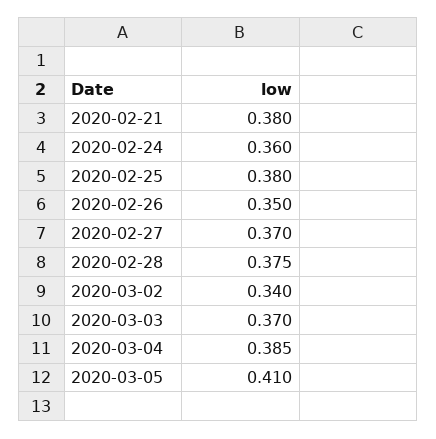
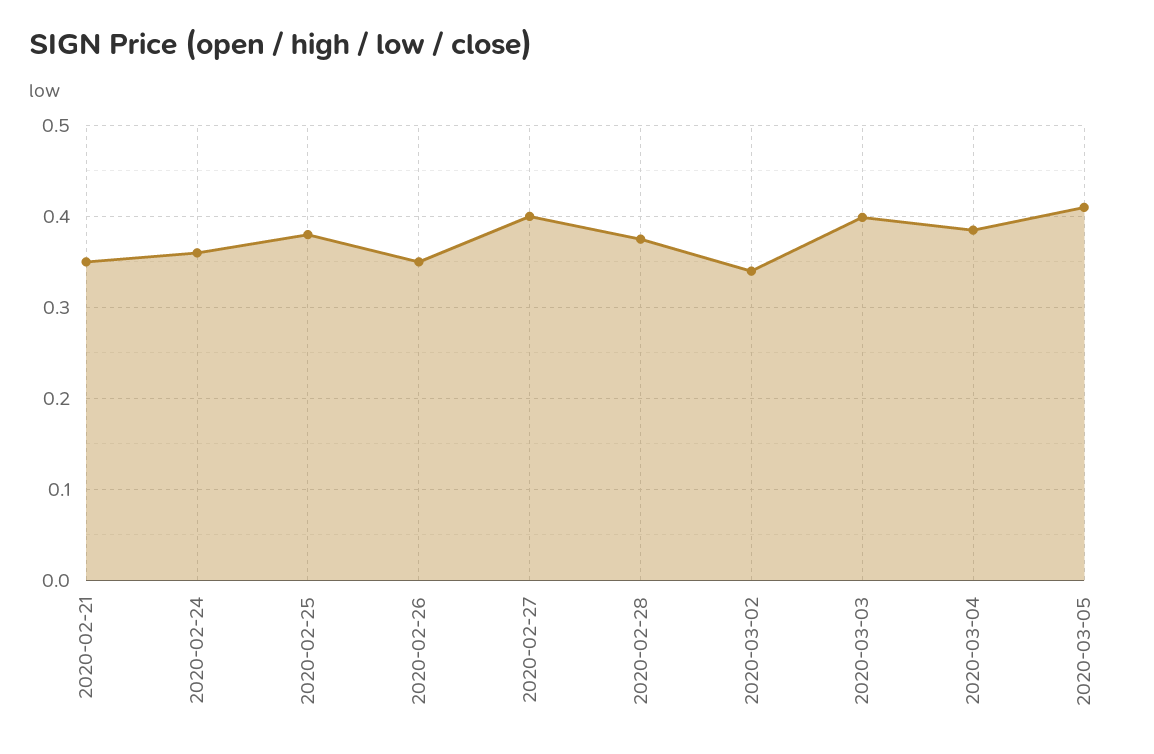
2020-02-21: 0.38 -> 0.35
2020-02-27: 0.37 -> 0.4
2020-03-03: 0.37 -> 0.4

